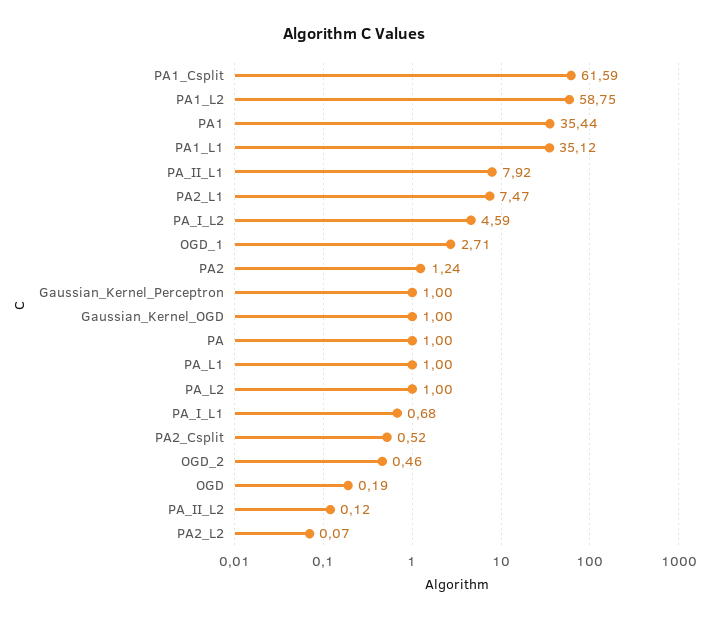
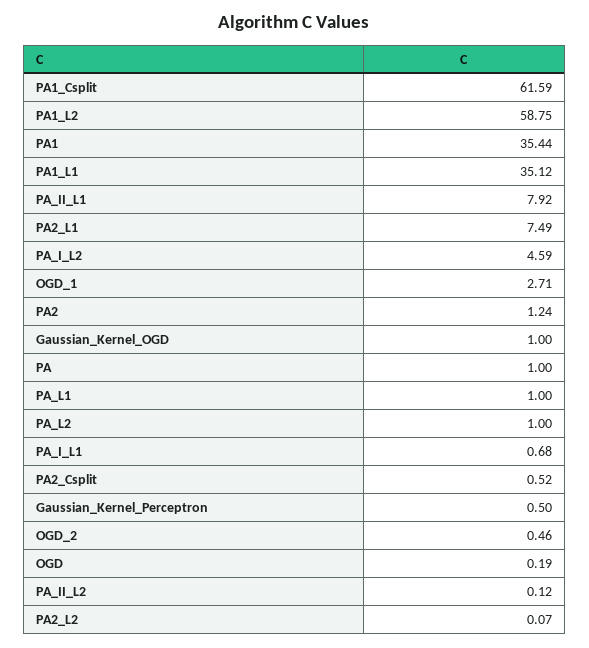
PA2_L1: 7.47 -> 7.49
Gaussian_Kernel_Perceptron: 1 -> 0.5

